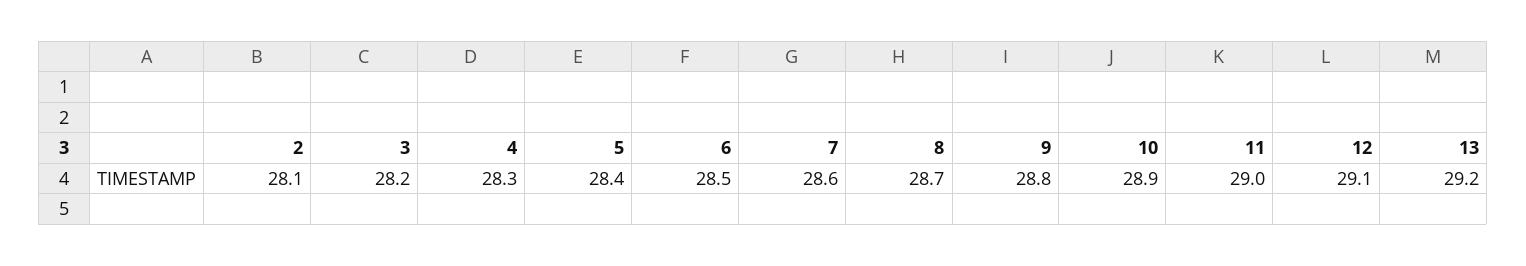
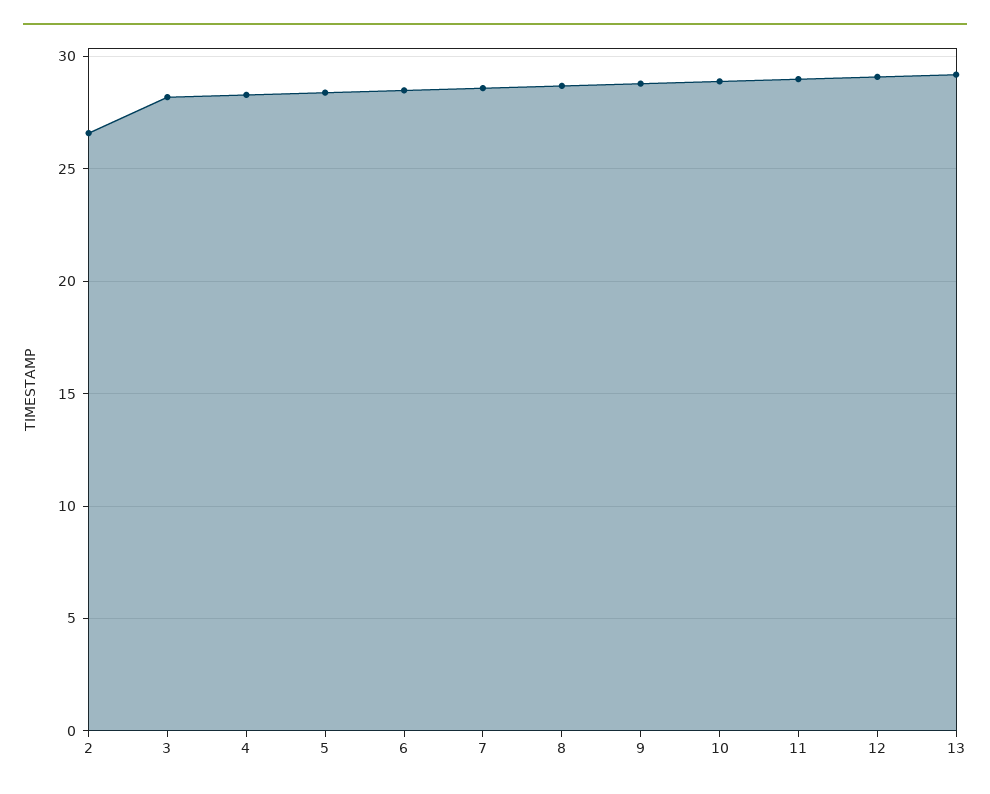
2: 28.1 -> 26.5

